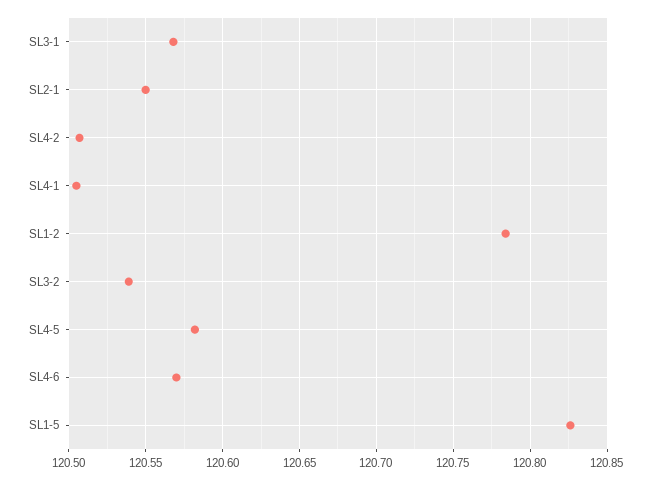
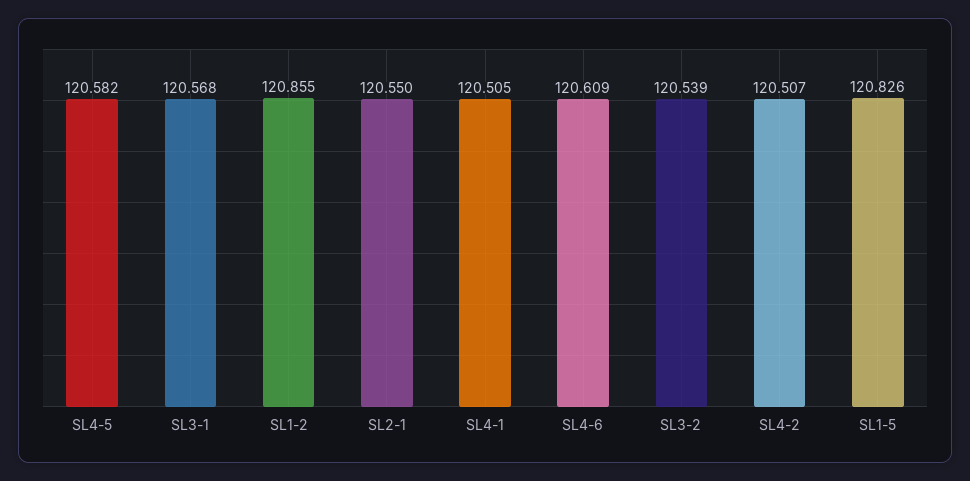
SL1-2: 120.785 -> 120.855
SL4-6: 120.57 -> 120.609

